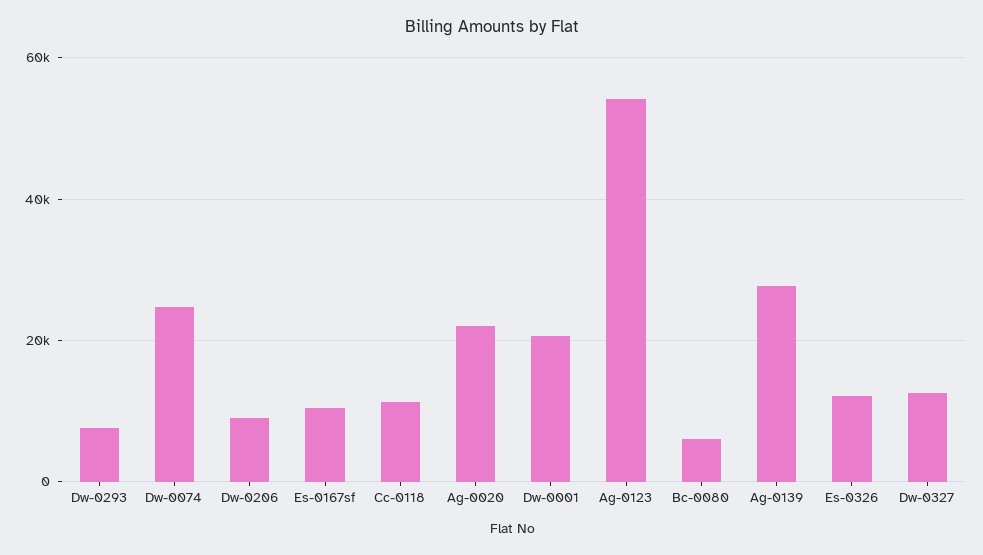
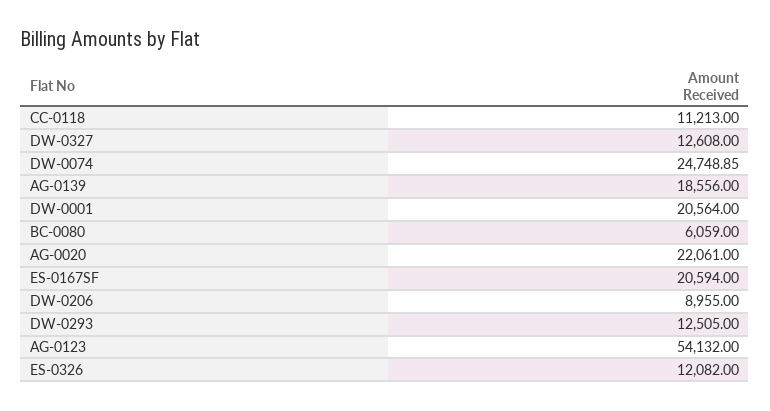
Dw-0293: 8000 -> 12505
Es-0167sf: 10000 -> 20594
Ag-0139: 28000 -> 18556

